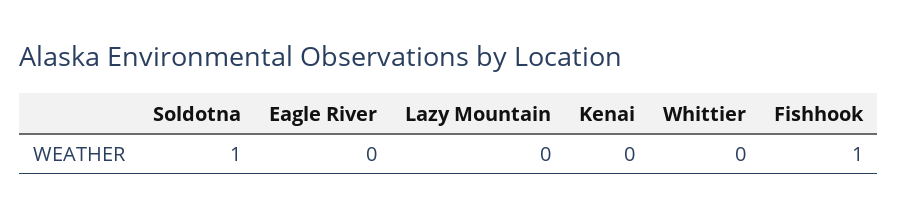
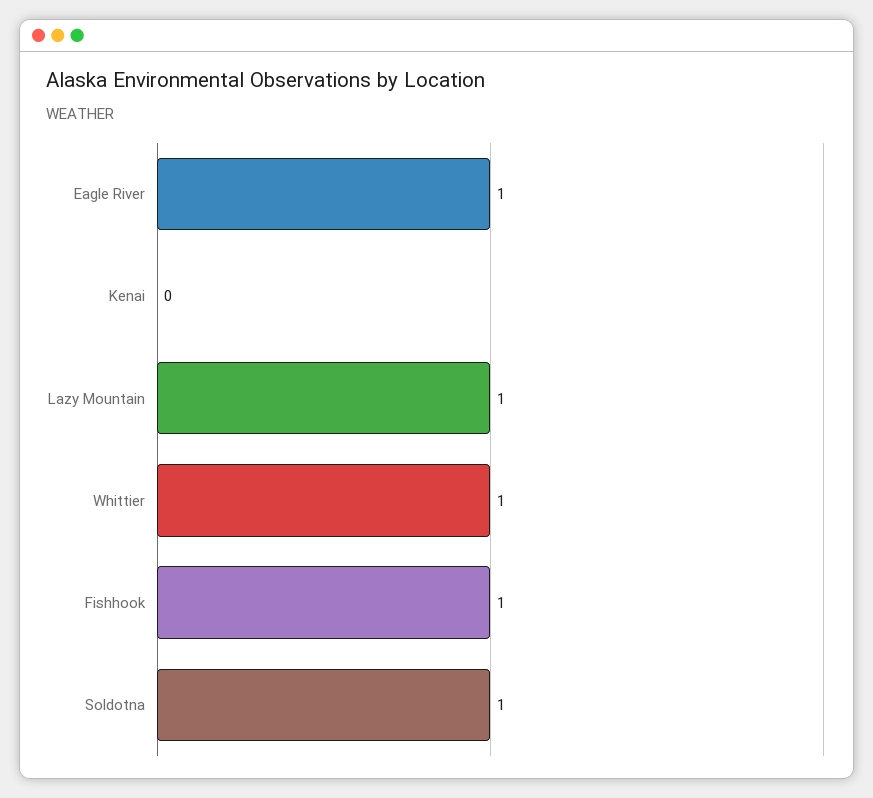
Eagle River: 0 -> 1
Lazy Mountain: 0 -> 1
Whittier: 0 -> 1

